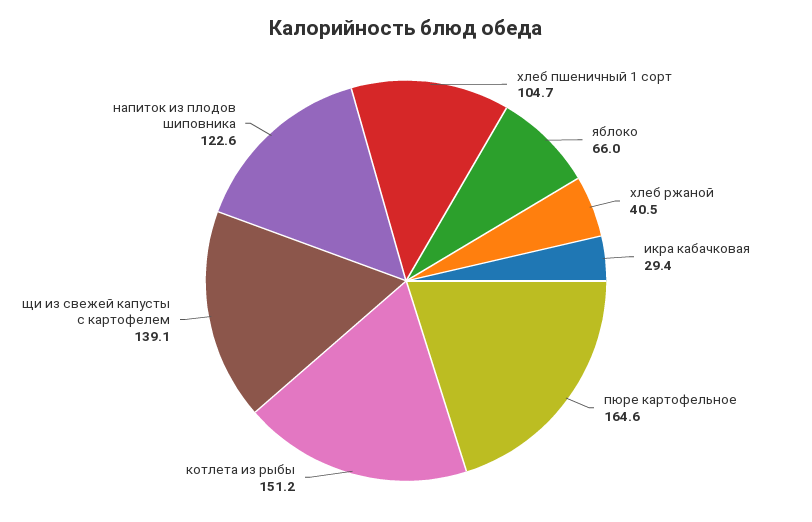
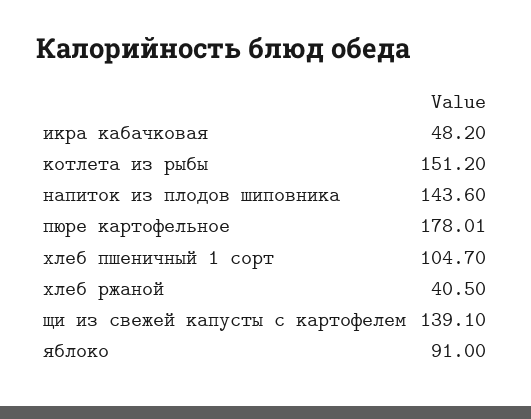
яблоко: 66 -> 91
икра кабачковая: 29.4 -> 48.2
пюре картофельное: 164.6 -> 178.01
напиток из плодов шиповника: 122.6 -> 143.6

